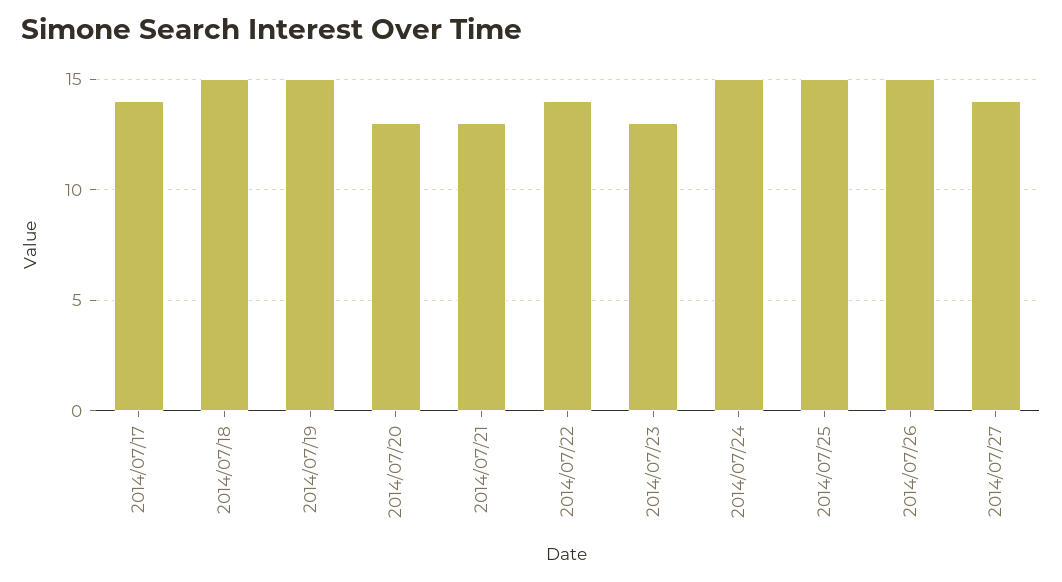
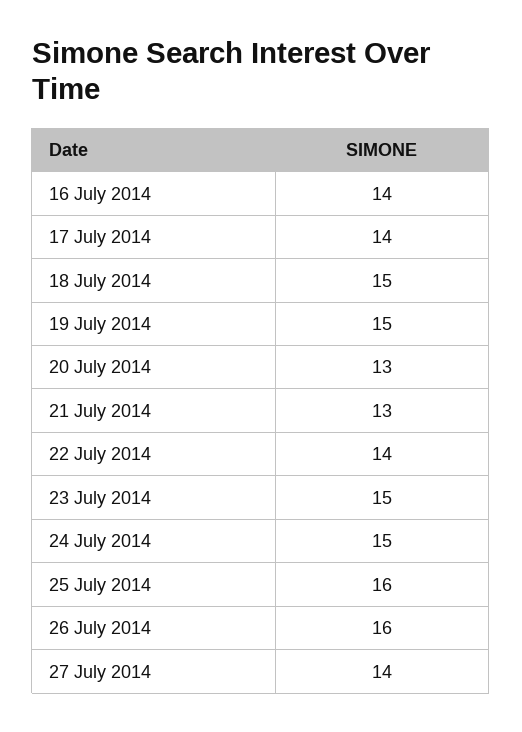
2014/07/23: 13 -> 15
2014/07/25: 15 -> 16
2014/07/26: 15 -> 16
16 July 2014: none -> 14

